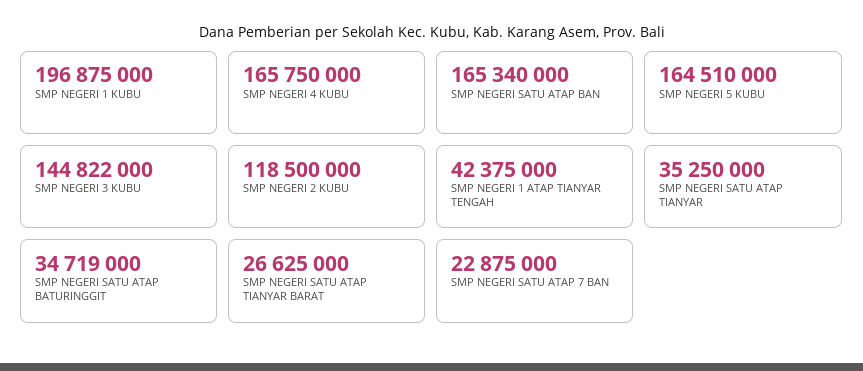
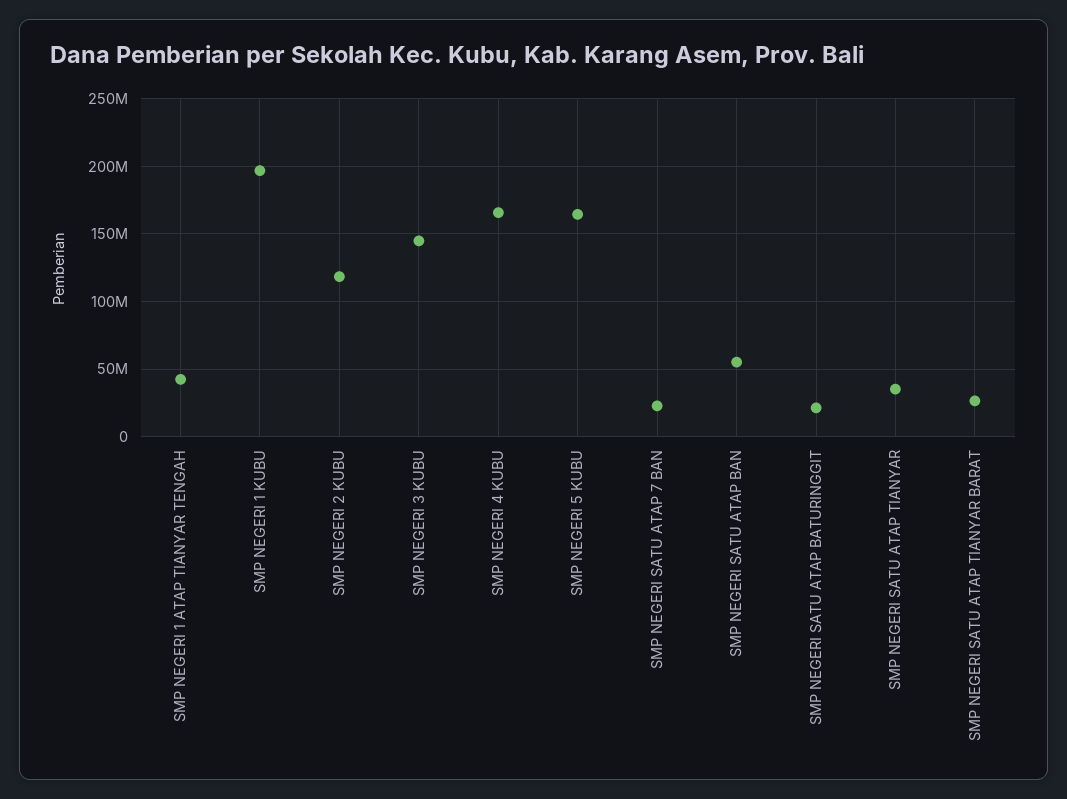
SMP NEGERI SATU ATAP BAN: 165340000 -> 55000000
SMP NEGERI SATU ATAP BATURINGGIT: 34719000 -> 20000000

